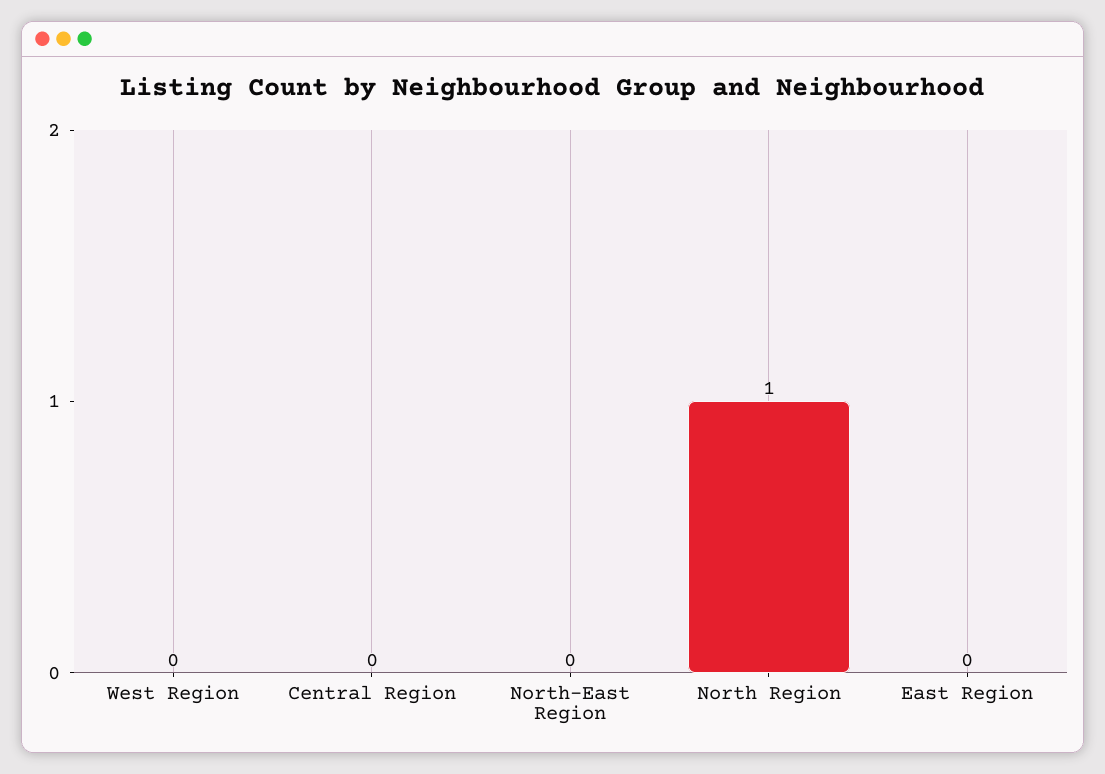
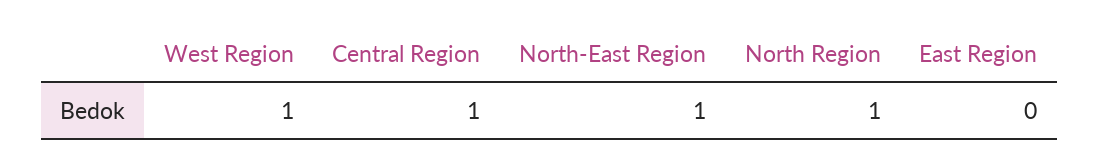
West Region: 0 -> 1
Central Region: 0 -> 1
North-East Region: 0 -> 1

